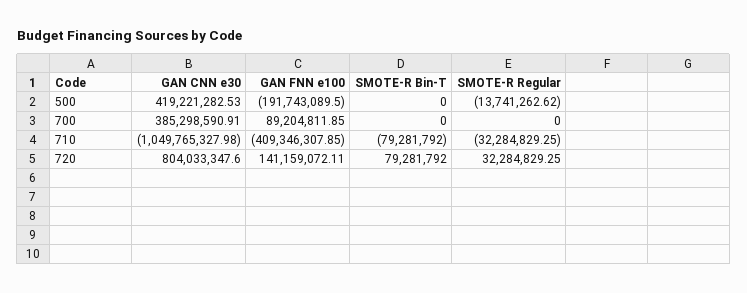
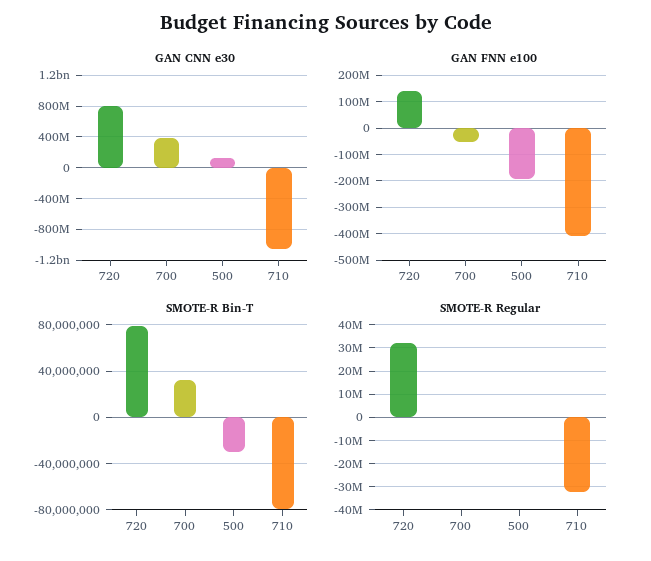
GAN CNN e30, 500: 419221282.53 -> 100000000
SMOTE-R Bin-T, 500: 0 -> -30000000
SMOTE-R Regular, 500: -13741262.62 -> 0
GAN FNN e100, 700: 89204811.85 -> -50000000
SMOTE-R Bin-T, 700: 0 -> 30000000

